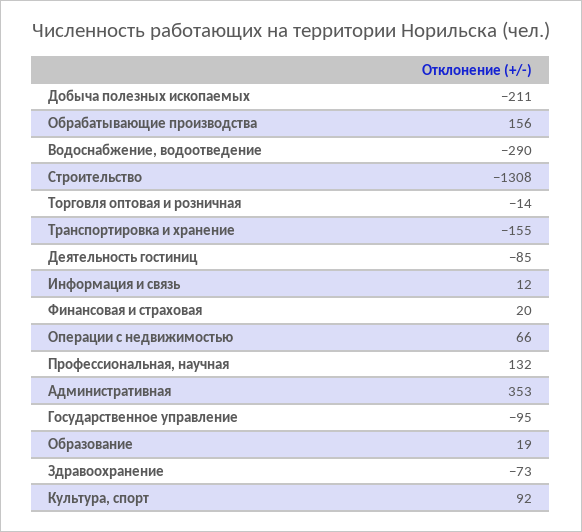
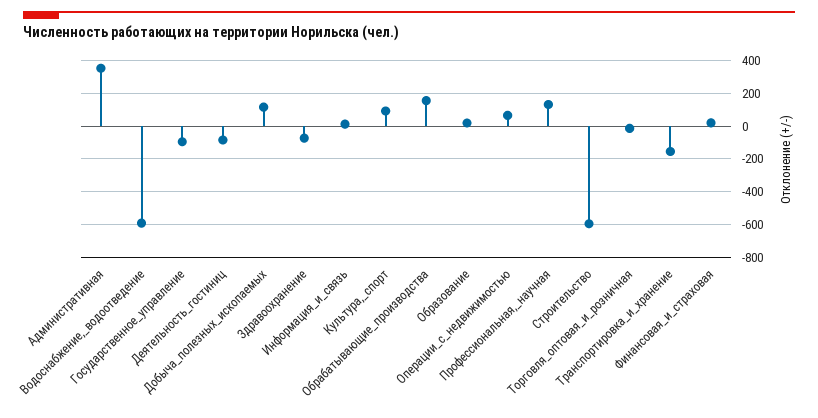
Добыча полезных ископаемых: -211 -> 100
Водоснабжение, водоотведение: -290 -> -600
Строительство: -1308 -> -600

